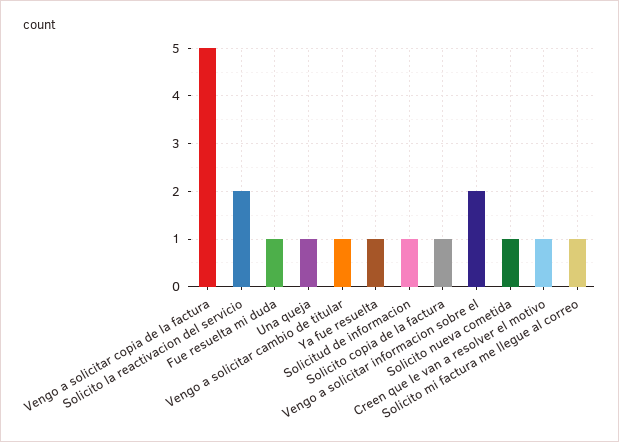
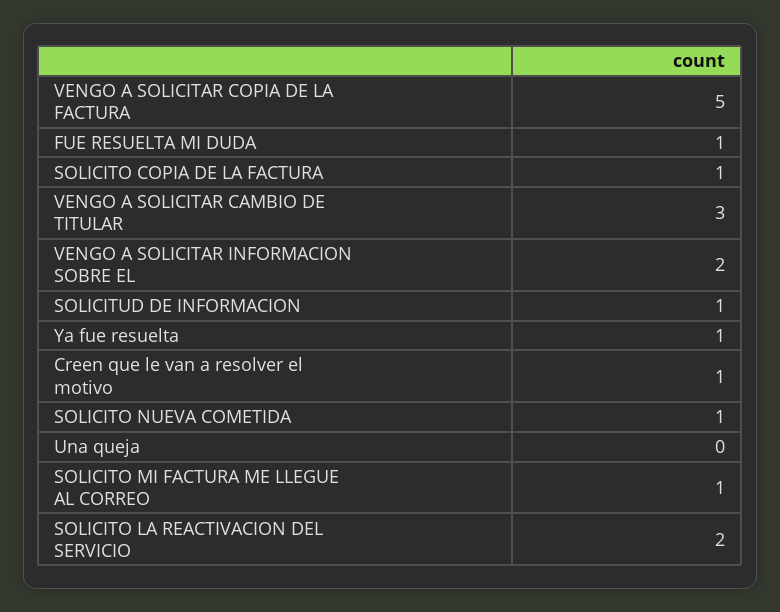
Una queja: 1 -> 0
Vengo a solicitar cambio de titular: 1 -> 3

